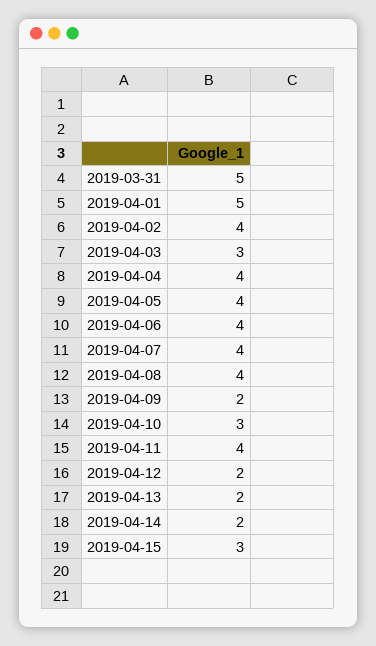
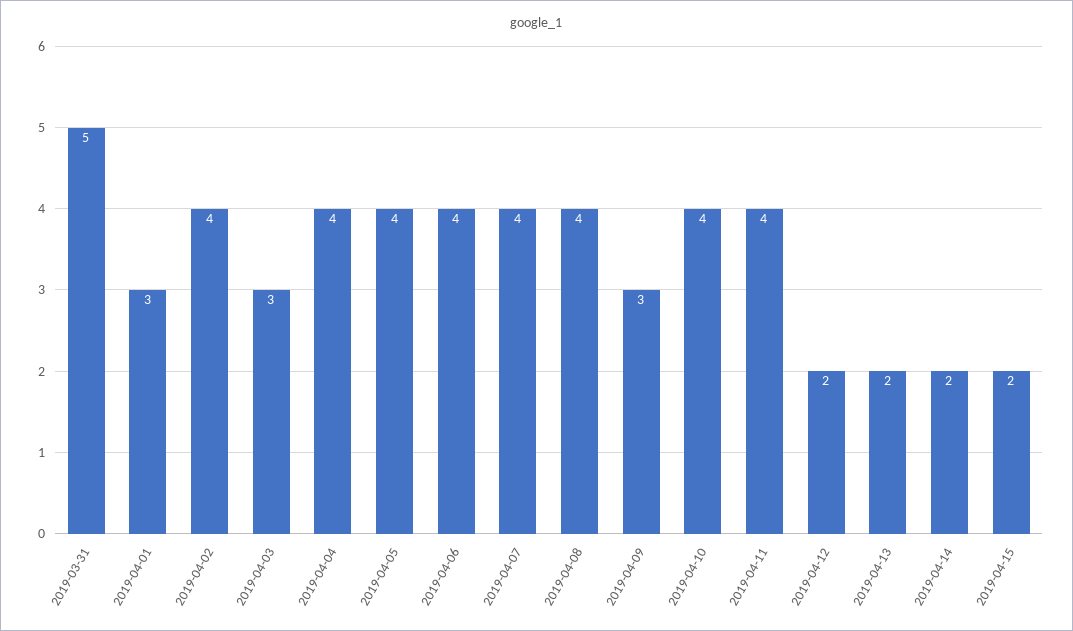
2019-04-01: 5 -> 3
2019-04-09: 2 -> 3
2019-04-10: 3 -> 4
2019-04-15: 3 -> 2

